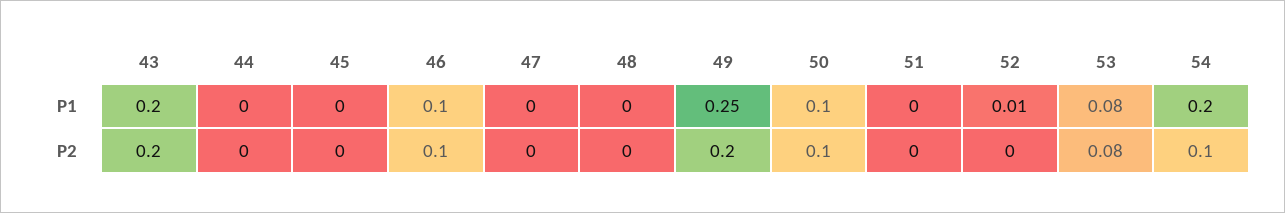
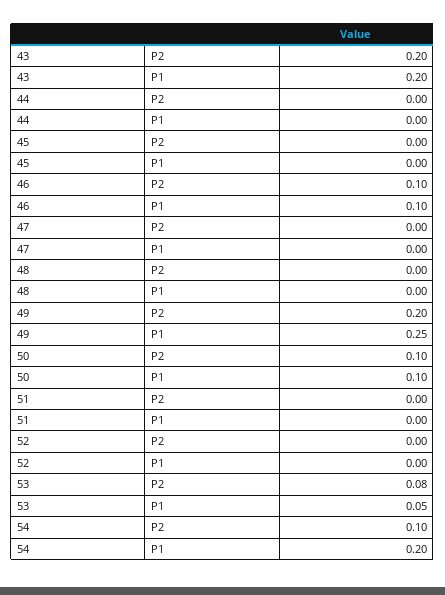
52, P1: 0.01 -> 0
53, P1: 0.08 -> 0.05

